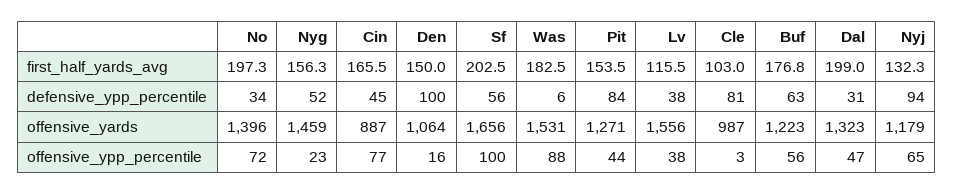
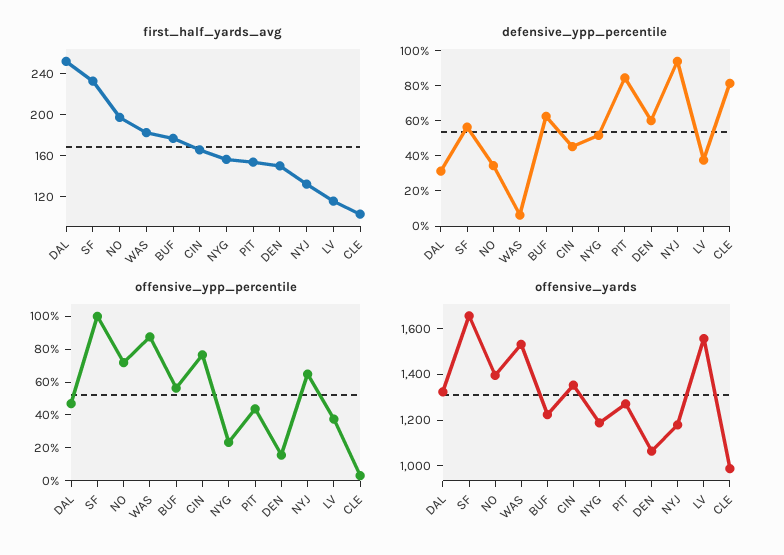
first_half_yards_avg, Sf: 202.5 -> 230
first_half_yards_avg, Dal: 199 -> 250
defensive_ypp_percentile, Den: 100 -> 60
offensive_yards, Nyg: 1459 -> 1200
offensive_yards, Cin: 887 -> 1350

